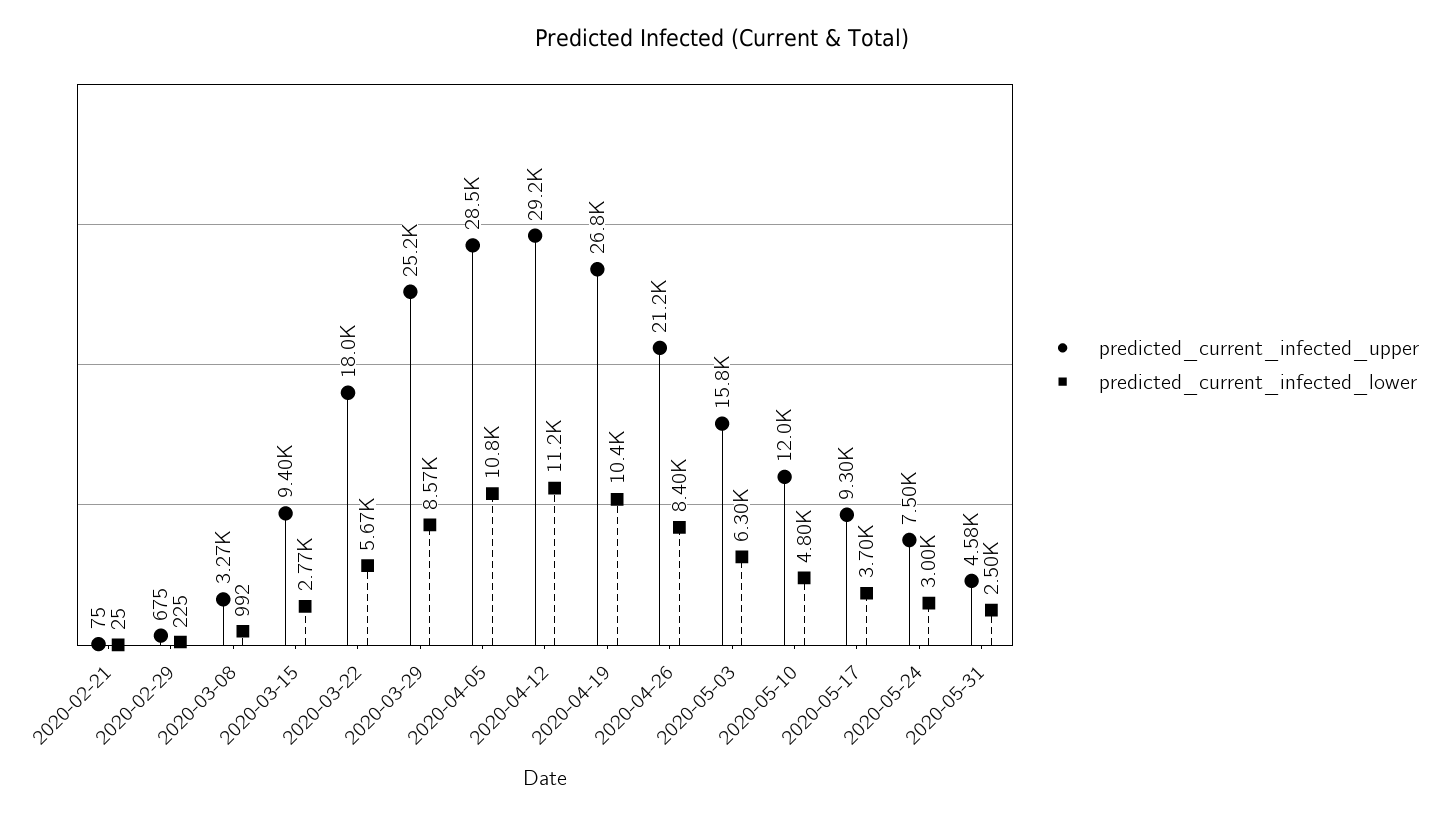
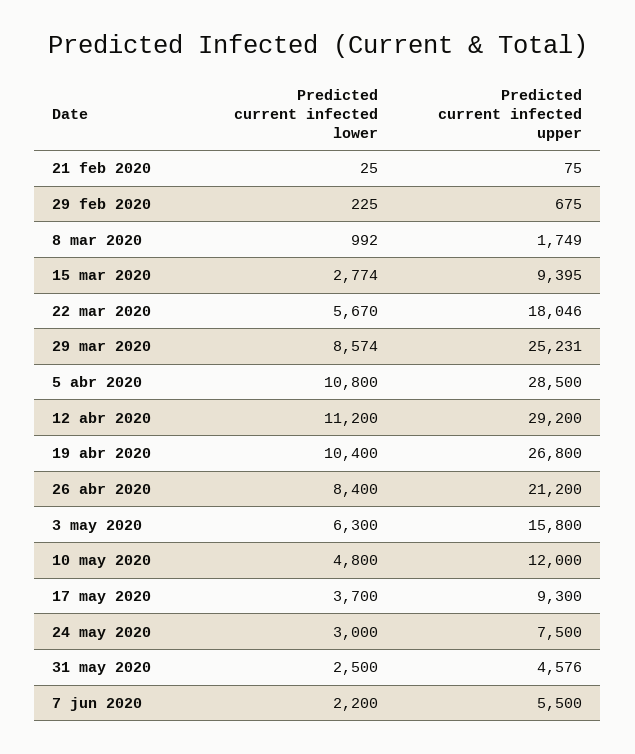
predicted_current_infected_upper, 2020-03-08: 3270 -> 1749
predicted_current_infected_lower, 7 jun 2020: none -> 2200
predicted_current_infected_upper, 7 jun 2020: none -> 5500

